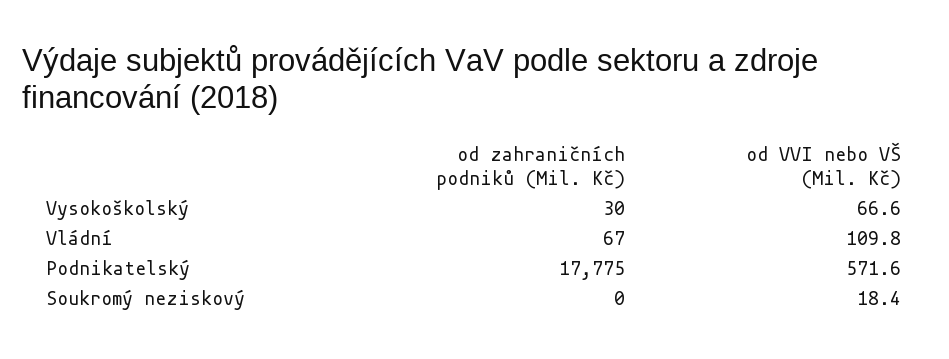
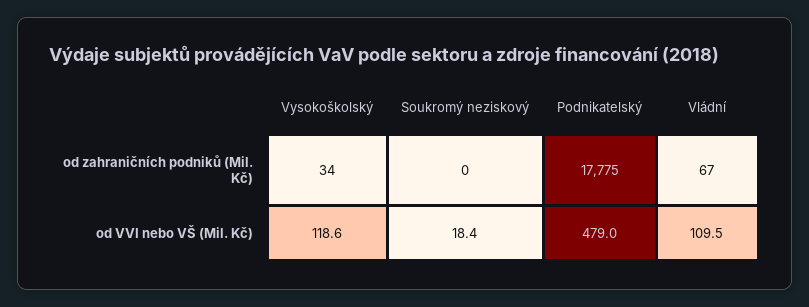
od zahraničních podniků (Mil. Kč), Vysokoškolský: 30 -> 34
od VVI nebo VŠ (Mil. Kč), Vysokoškolský: 66.6 -> 118.6
od VVI nebo VŠ (Mil. Kč), Vládní: 109.8 -> 109.5
od VVI nebo VŠ (Mil. Kč), Podnikatelský: 571.6 -> 479

